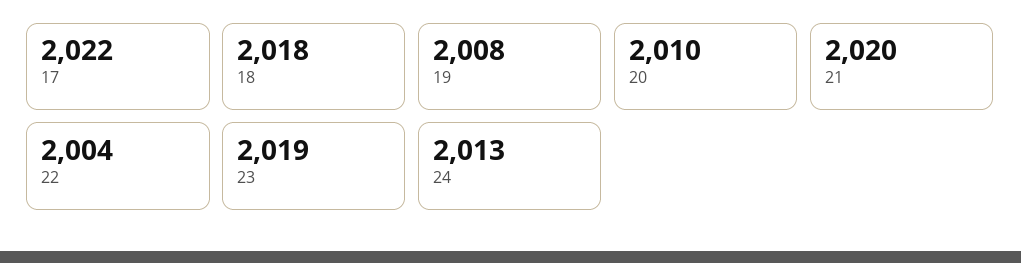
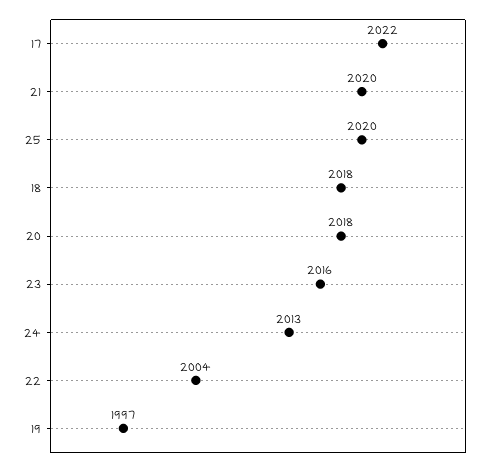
19: 2008 -> 1997
20: 2010 -> 2018
23: 2019 -> 2016
25: none -> 2020

